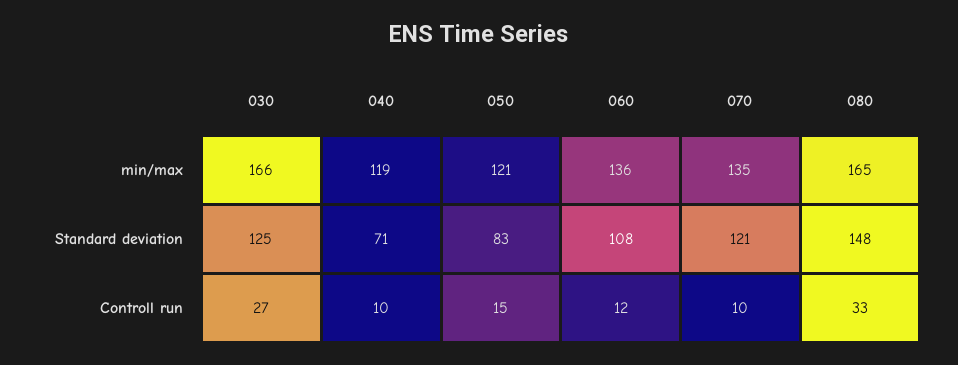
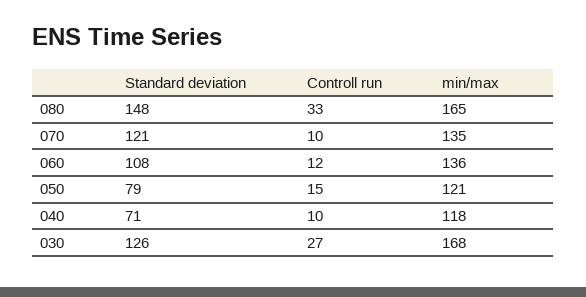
030, min/max: 166 -> 168
040, min/max: 119 -> 118
030, Standard deviation: 125 -> 126
050, Standard deviation: 83 -> 79

